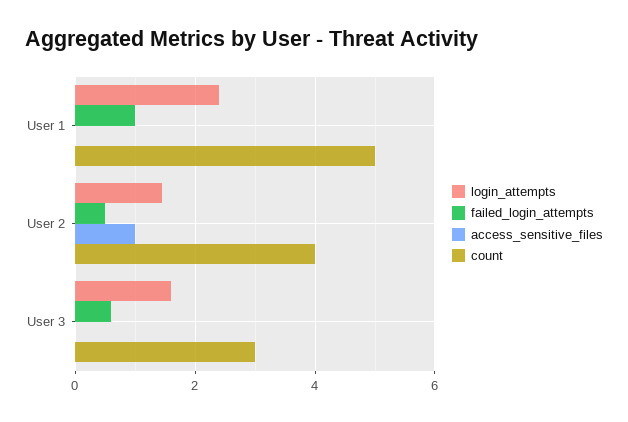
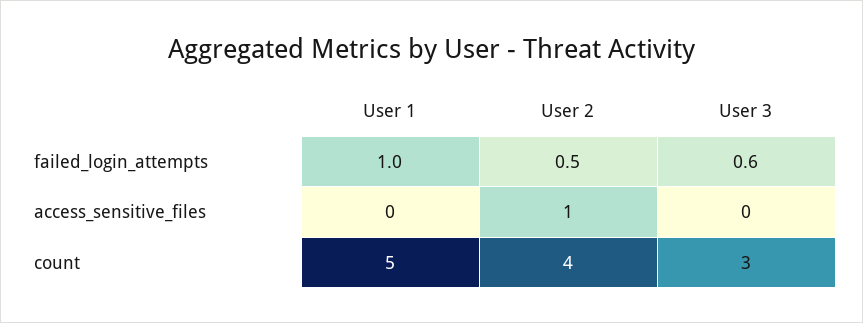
login_attempts, User 1: 2.4 -> none
login_attempts, User 2: 1.4 -> none
login_attempts, User 3: 1.6 -> none

